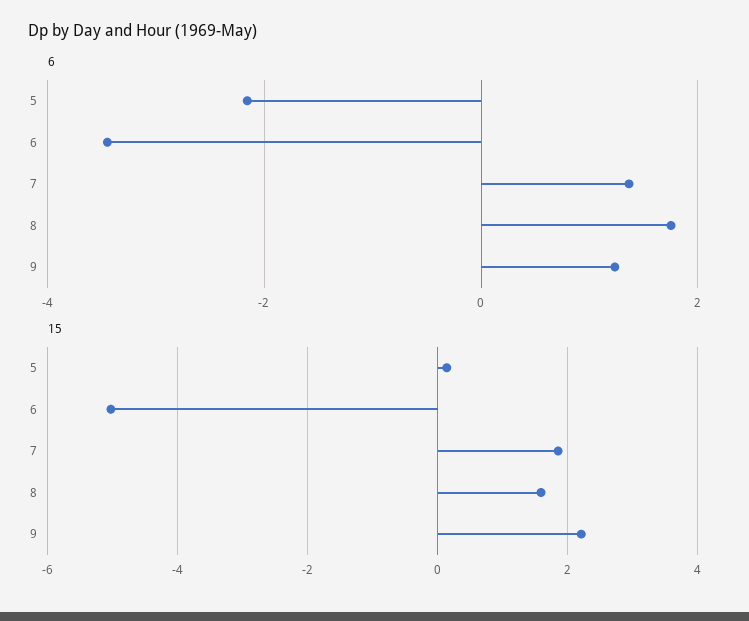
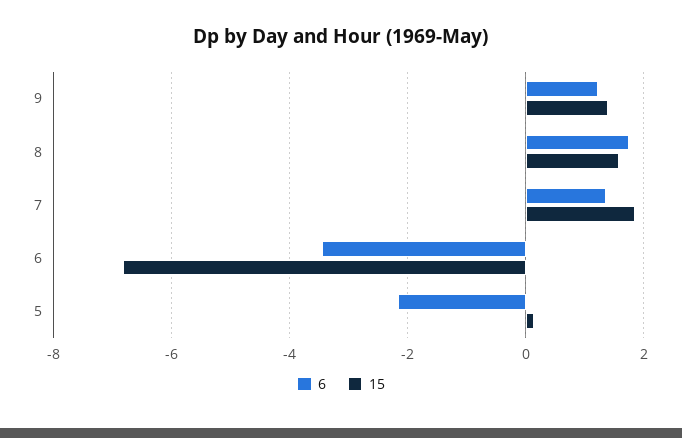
15, 6: -5 -> -6.8
15, 9: 2.2 -> 1.4

